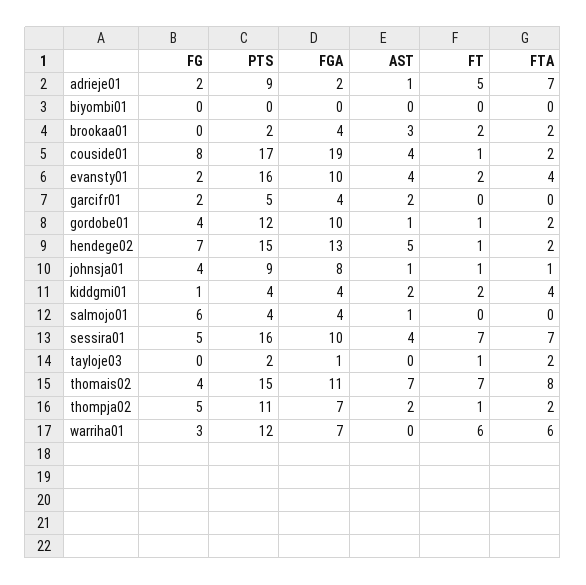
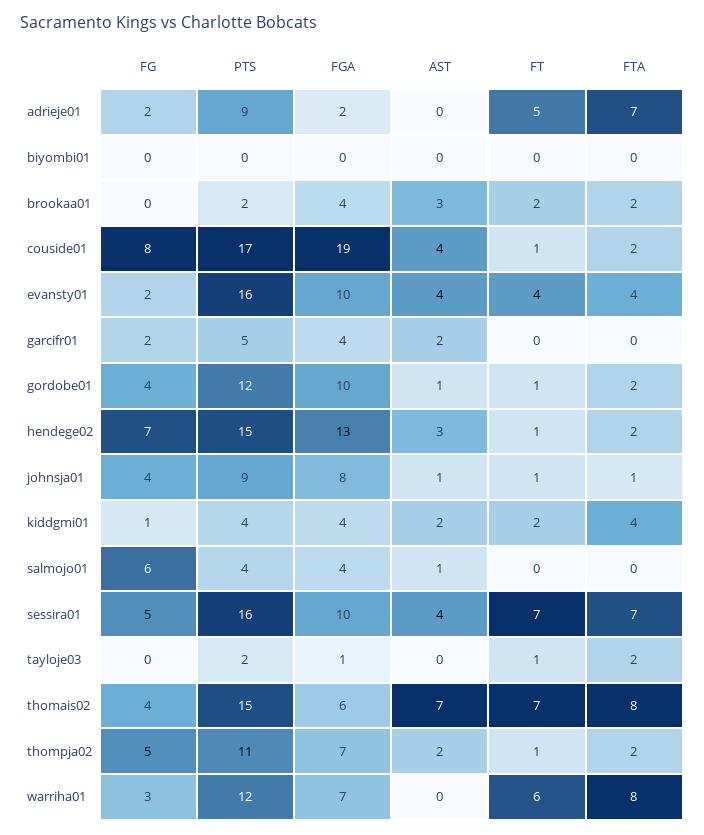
AST, adrieje01: 1 -> 0
FT, evansty01: 2 -> 4
AST, hendege02: 5 -> 3
FGA, thomais02: 11 -> 6
FTA, warriha01: 6 -> 8

